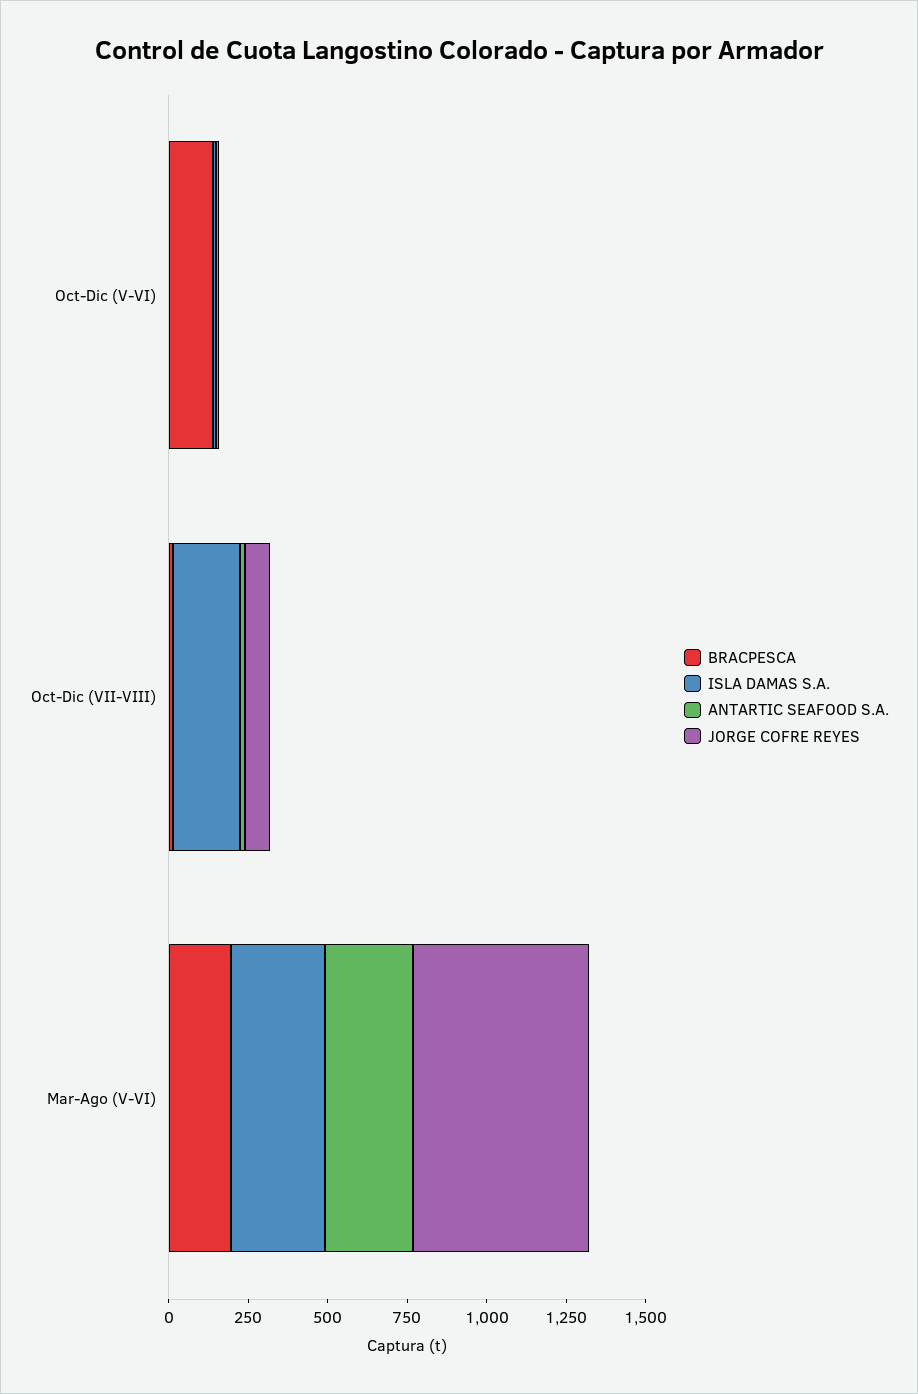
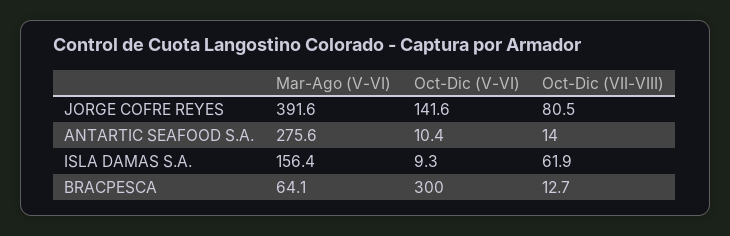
BRACPESCA, Oct-Dic (V-VI): 150 -> 300
JORGE COFRE REYES, Oct-Dic (V-VI): 0 -> 141.6
ISLA DAMAS S.A., Oct-Dic (VII-VIII): 200 -> 61.9
BRACPESCA, Mar-Ago (V-VI): 200 -> 64.1
ISLA DAMAS S.A., Mar-Ago (V-VI): 300 -> 156.4
JORGE COFRE REYES, Mar-Ago (V-VI): 550 -> 391.6

